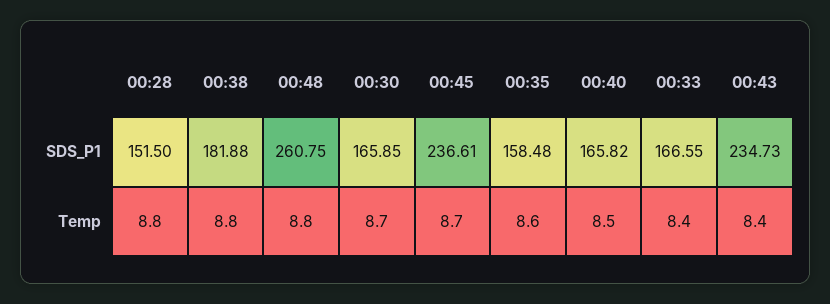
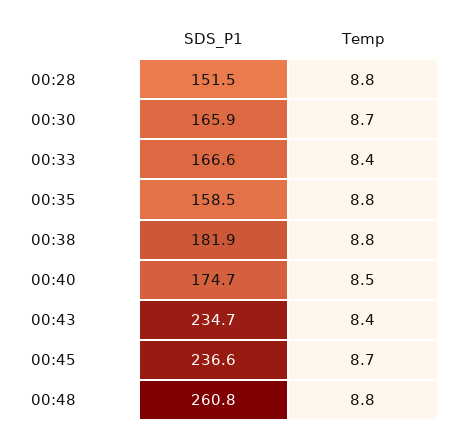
00:40, SDS_P1: 165.82 -> 174.7
00:35, Temp: 8.6 -> 8.8

